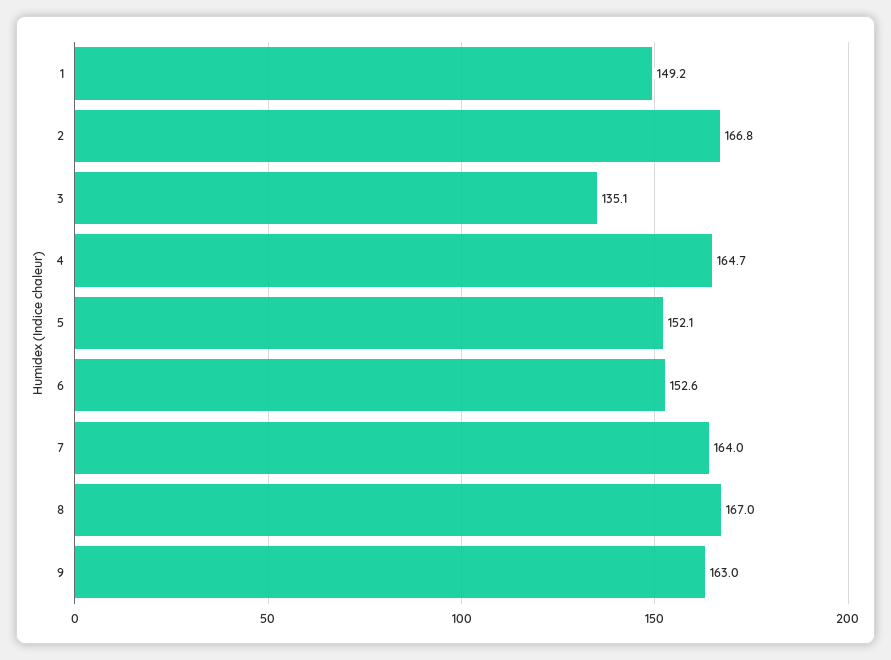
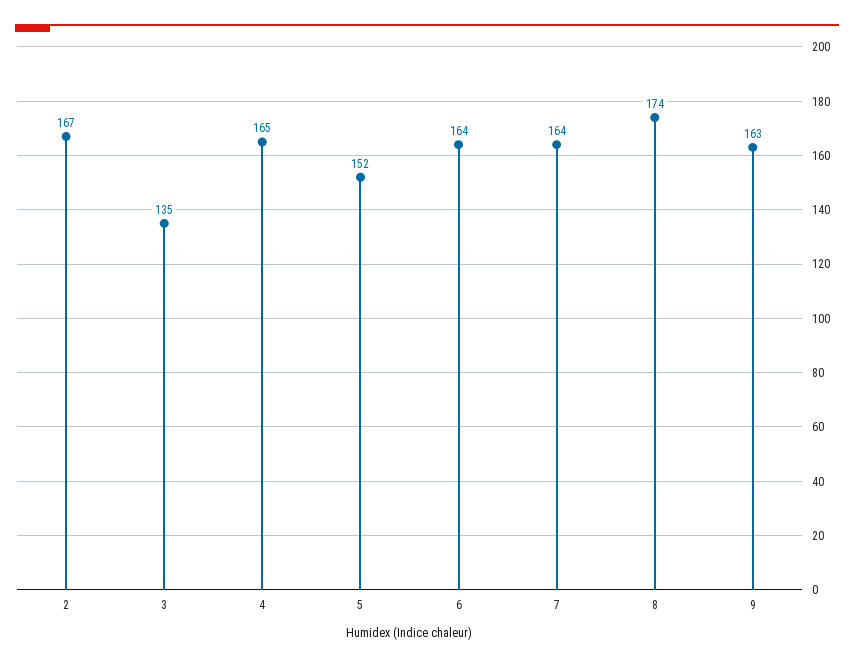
1: 149.2 -> none
6: 152.6 -> 164
8: 167 -> 174

